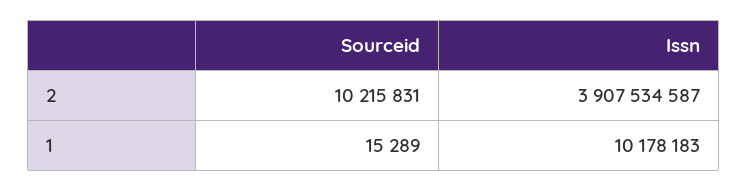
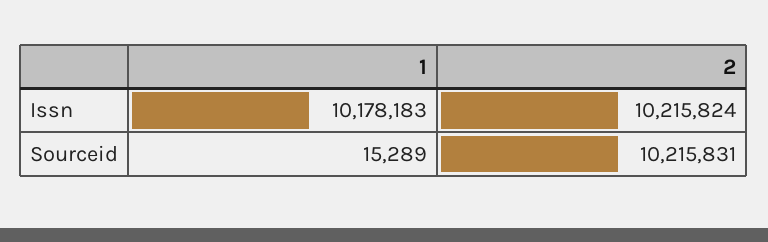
Issn, 2: 3907534587 -> 10215824

